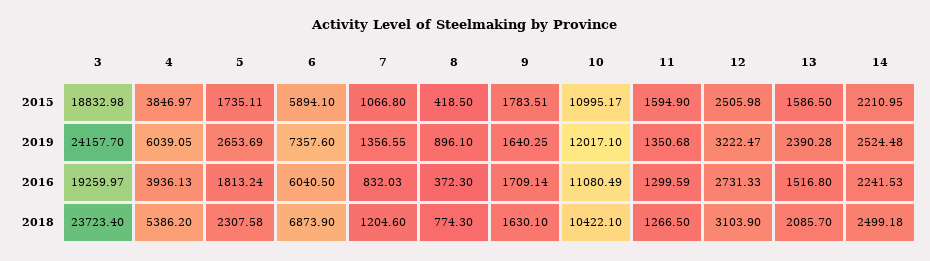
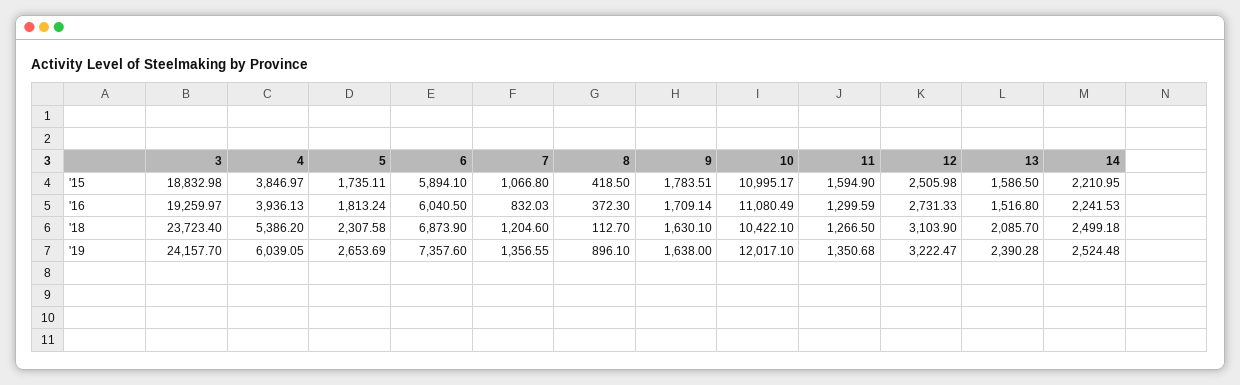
9, 2019: 1640.25 -> 1638
8, 2018: 774.3 -> 112.7

